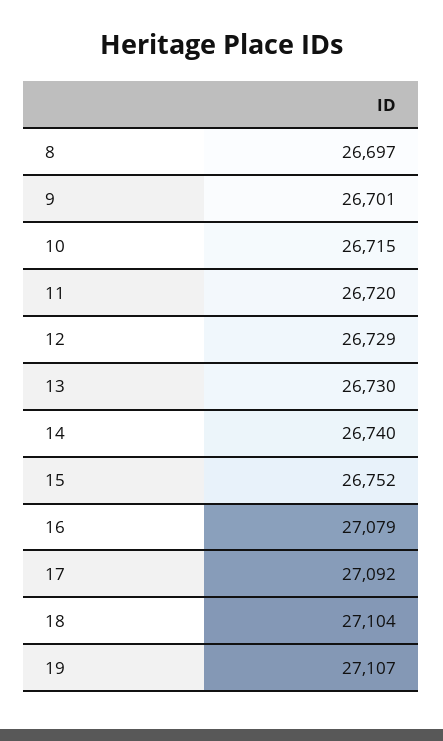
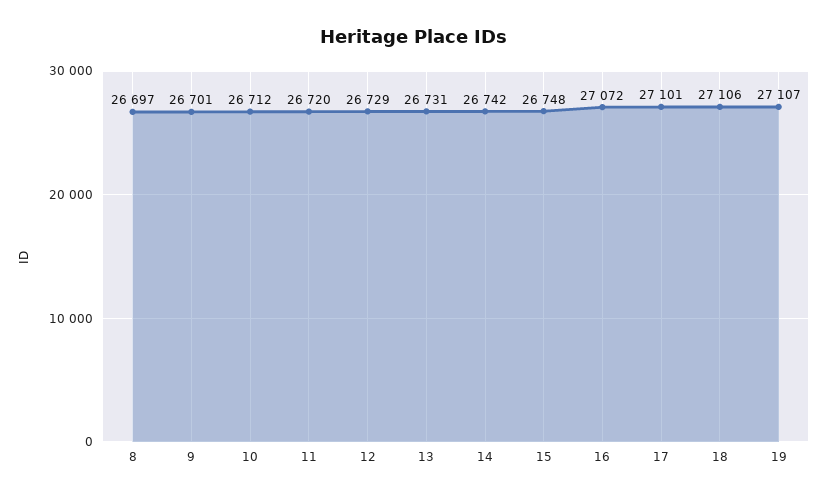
10: 26715 -> 26712
13: 26730 -> 26731
14: 26740 -> 26742
15: 26752 -> 26748
16: 27079 -> 27072
17: 27092 -> 27101
18: 27104 -> 27106

